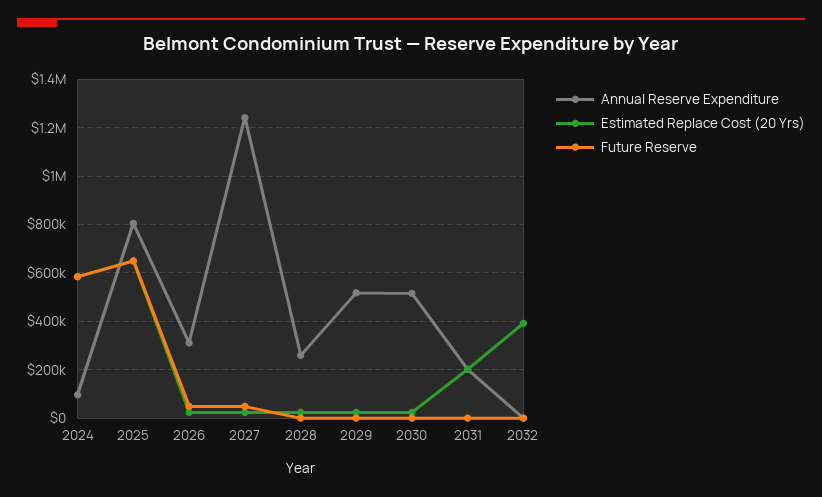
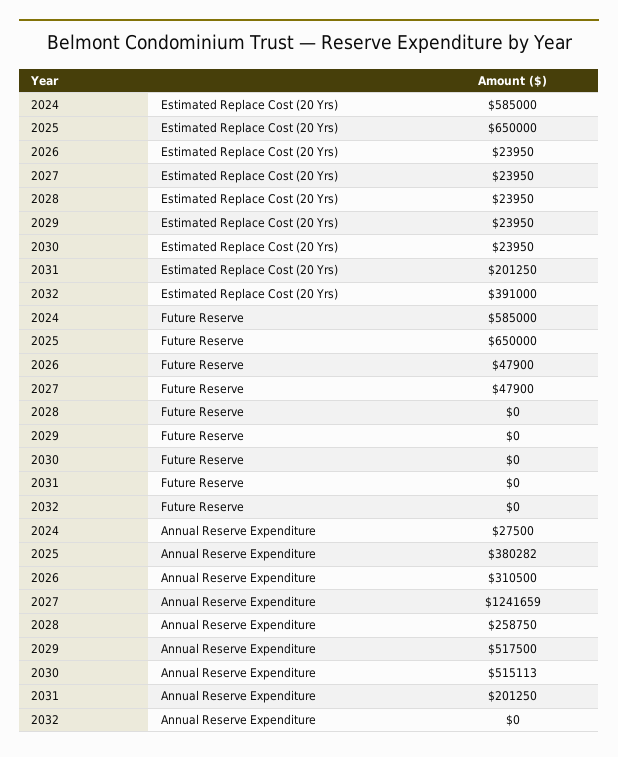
Annual Reserve Expenditure, 2024: 100000 -> 27500
Annual Reserve Expenditure, 2025: 800000 -> 380282

